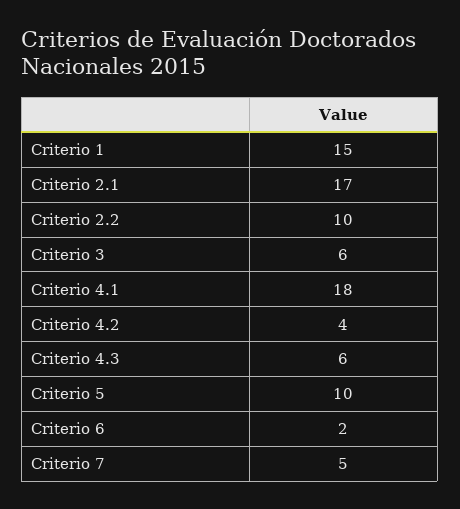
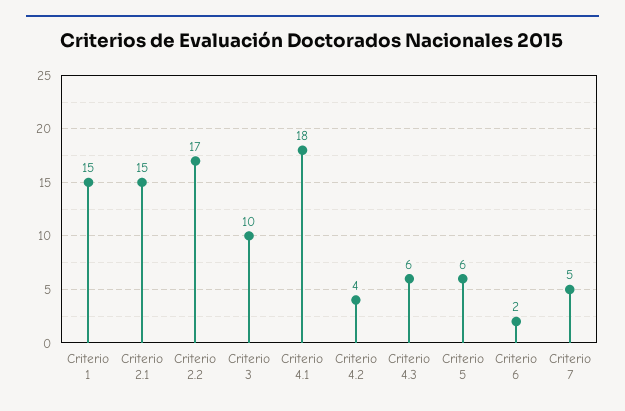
Criterio 2.1: 17 -> 15
Criterio 2.2: 10 -> 17
Criterio 3: 6 -> 10
Criterio 5: 10 -> 6

